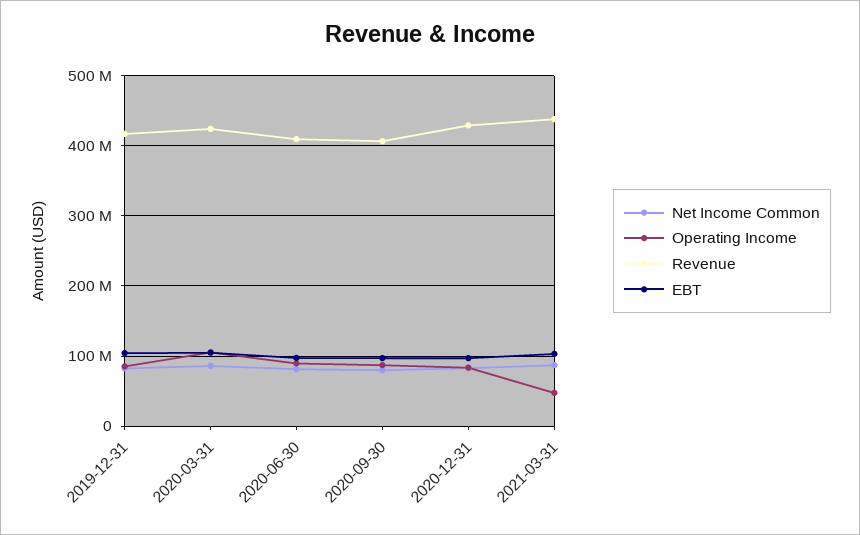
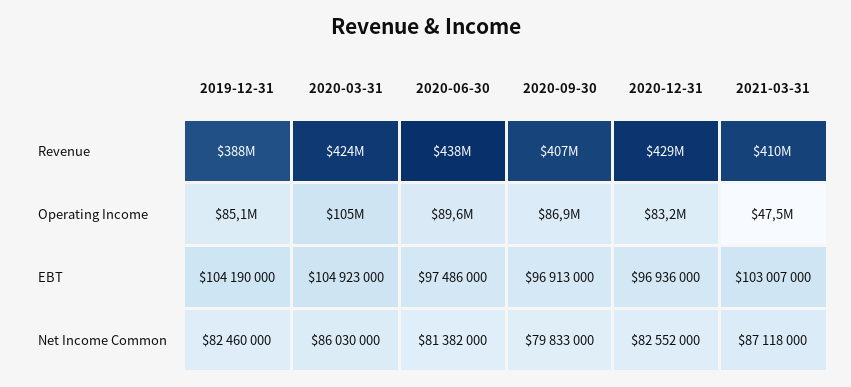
Revenue, 2019-12-31: 420000000 -> 388000000
Revenue, 2020-06-30: 410000000 -> 438000000
Revenue, 2021-03-31: 440000000 -> 410000000

